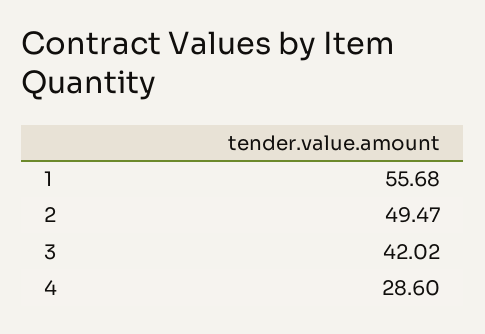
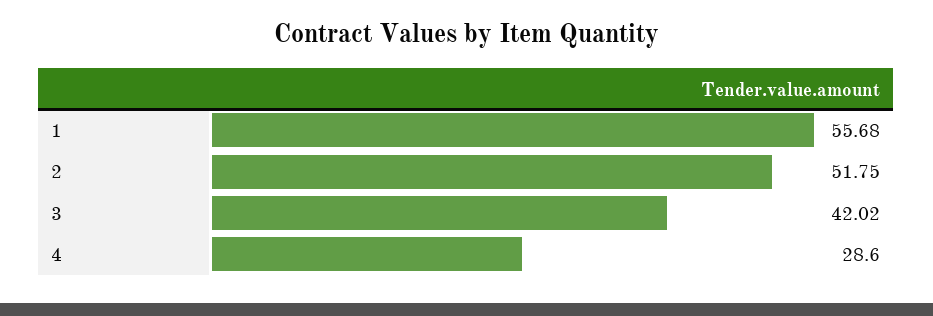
2: 49.47 -> 51.75

